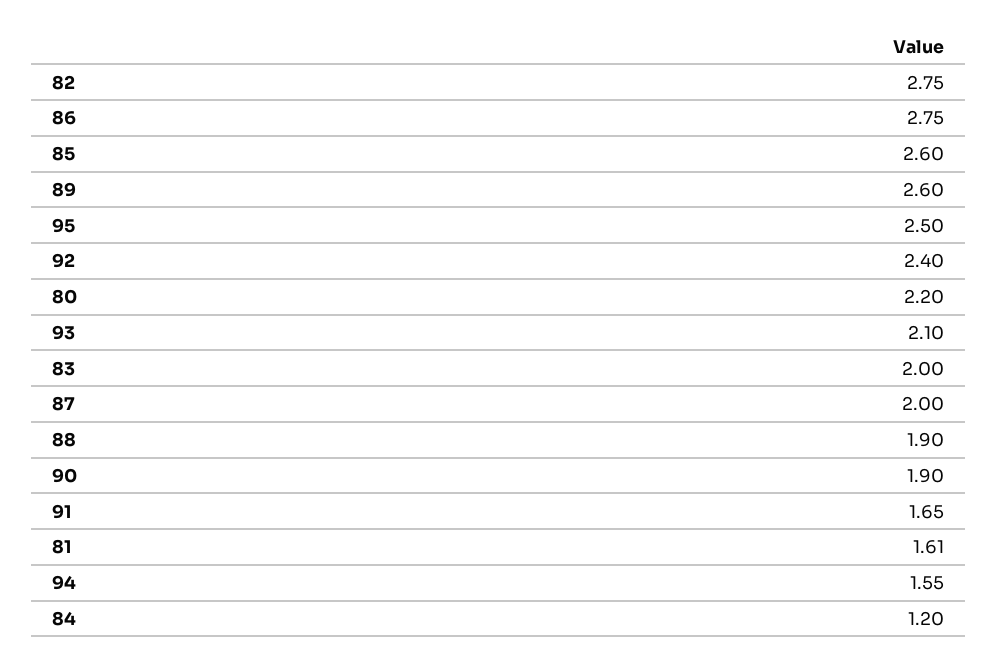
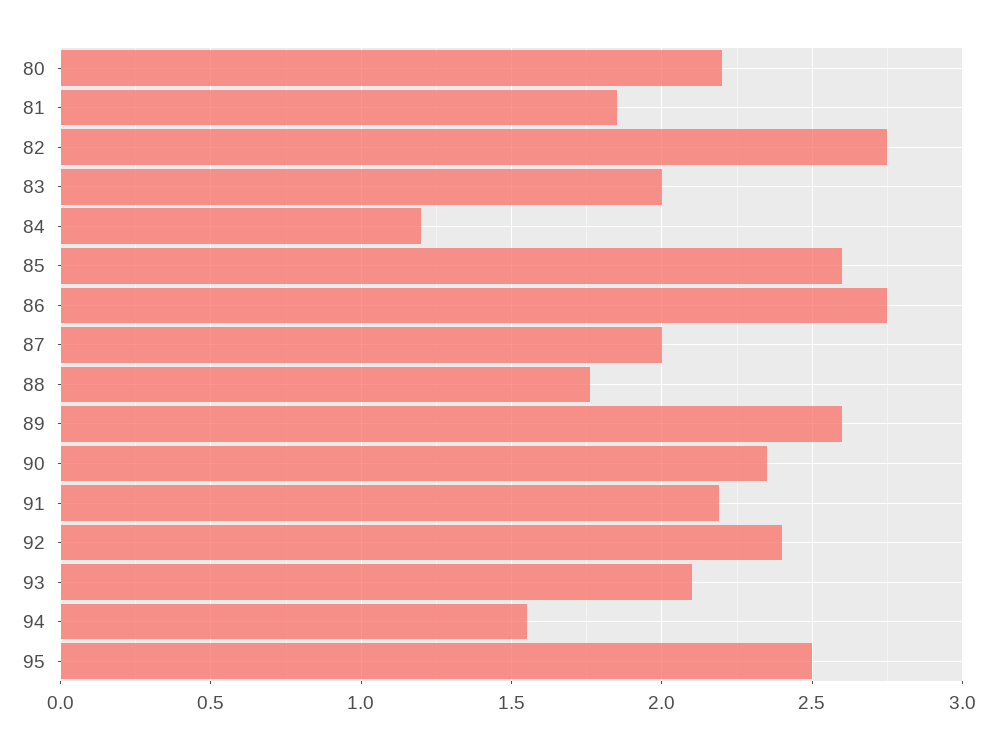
88: 1.9 -> 1.75
90: 1.9 -> 2.35
91: 1.65 -> 2.2
81: 1.61 -> 1.85

